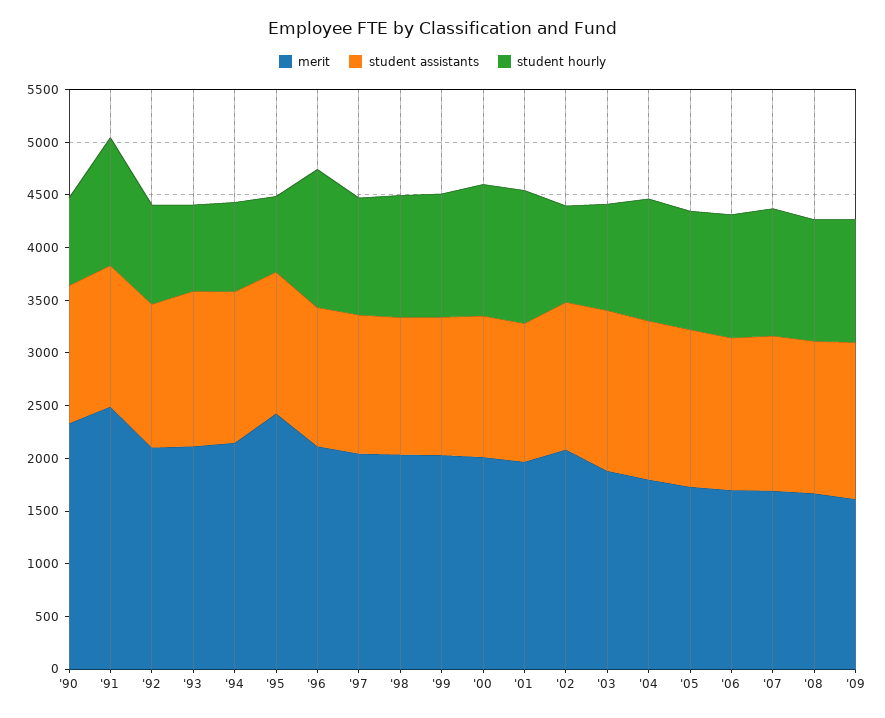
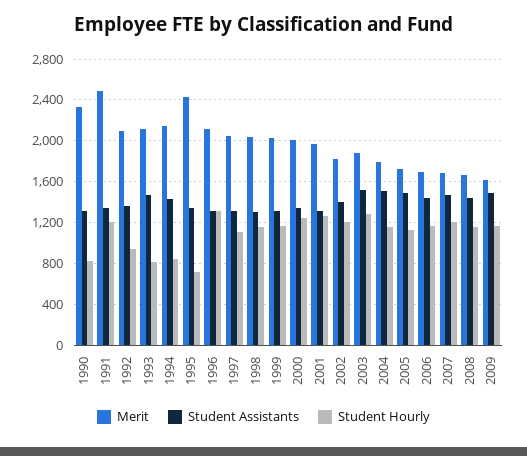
merit, '02: 2100 -> 1800
student hourly, '02: 900 -> 1200
student hourly, '03: 1000 -> 1300

